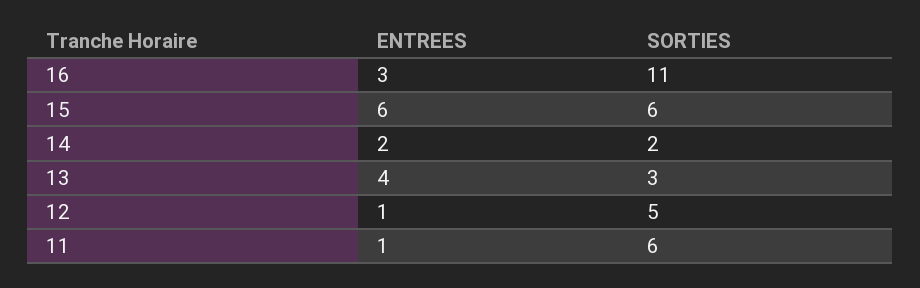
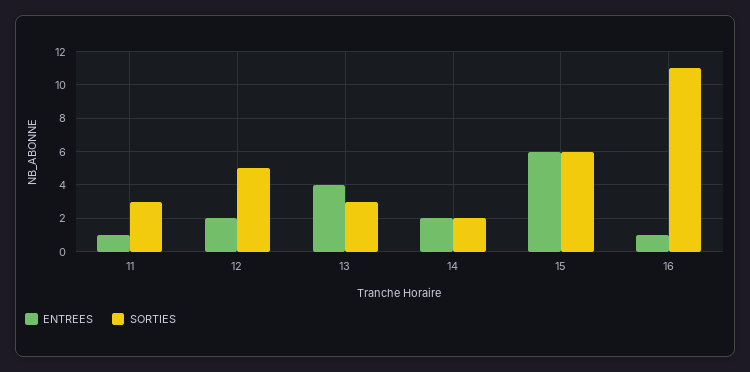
ENTREES, 16: 3 -> 1
ENTREES, 12: 1 -> 2
SORTIES, 11: 6 -> 3

